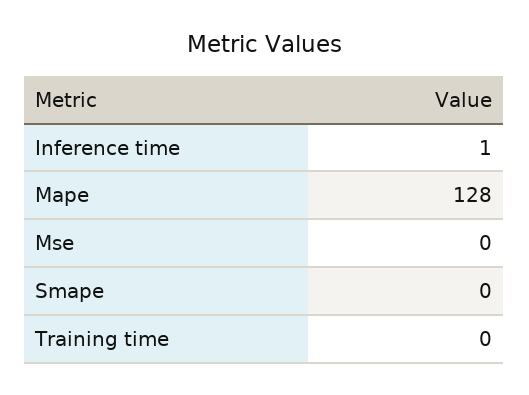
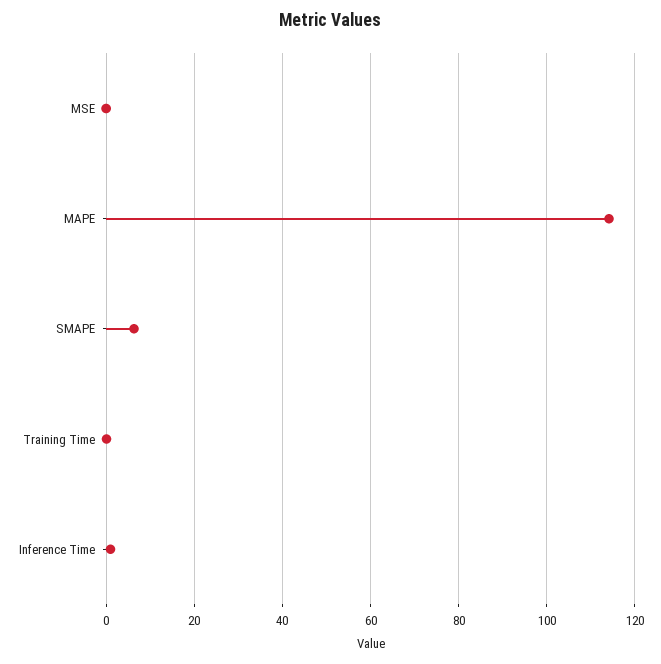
Mape: 128 -> 114
Smape: 0 -> 6

